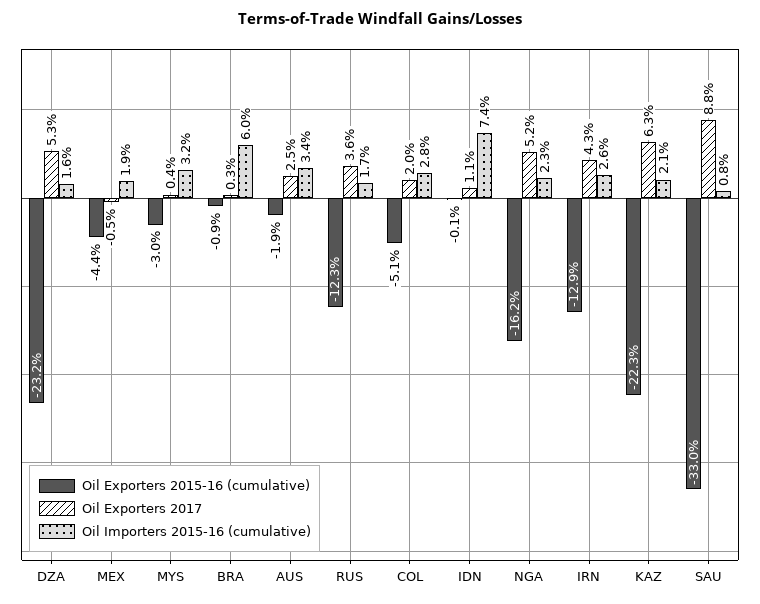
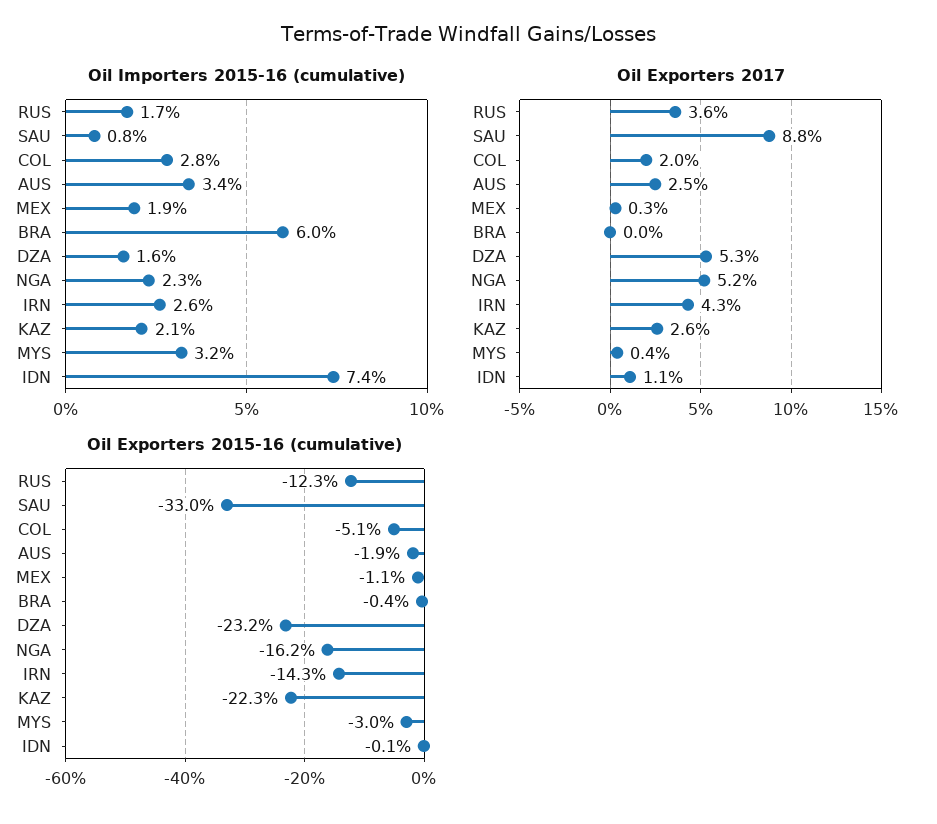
Oil Exporters 2015-16 (cumulative), MEX: -4.4 -> -1.1
Oil Exporters 2017, MEX: -0.5 -> 0.3
Oil Exporters 2015-16 (cumulative), BRA: -0.9 -> -0.4
Oil Exporters 2017, BRA: 0.3 -> 0
Oil Exporters 2015-16 (cumulative), IRN: -12.9 -> -14.3
Oil Exporters 2017, KAZ: 6.3 -> 2.6

